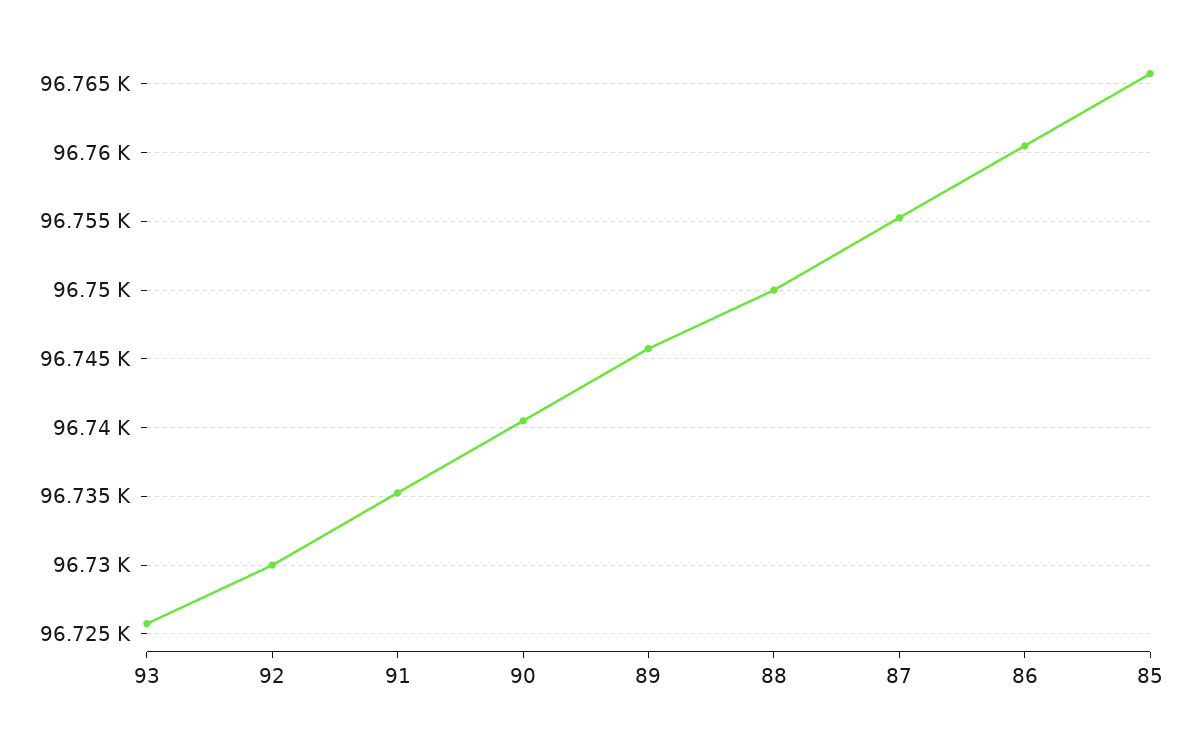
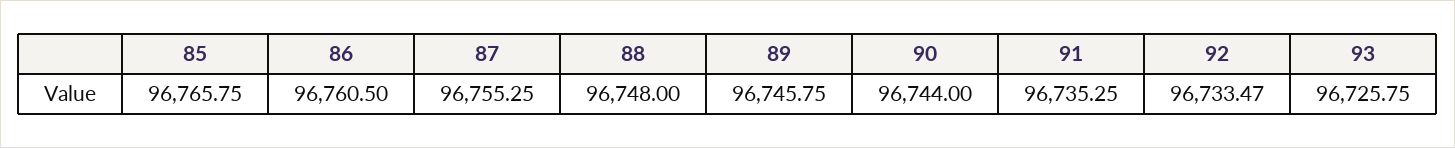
92: 96730 -> 96733.47
90: 96740.5 -> 96744
88: 96750 -> 96748

